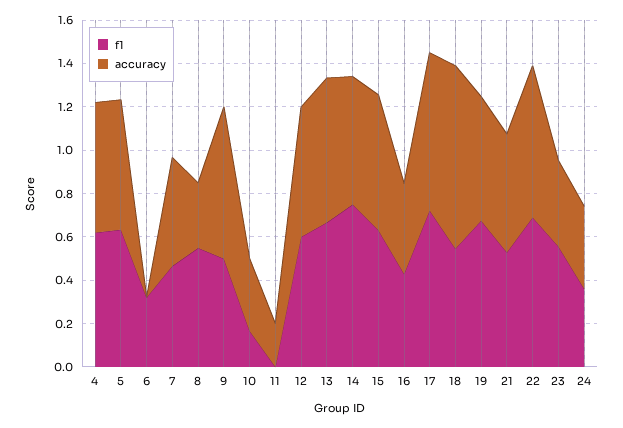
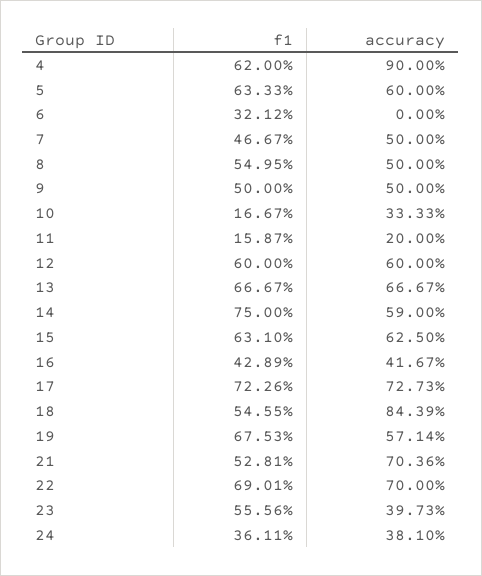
accuracy, 4: 0.6 -> 0.9
accuracy, 8: 0.3 -> 0.5
accuracy, 9: 0.7 -> 0.5
f1, 11: 0 -> 0.1587
accuracy, 21: 0.55 -> 0.7036

